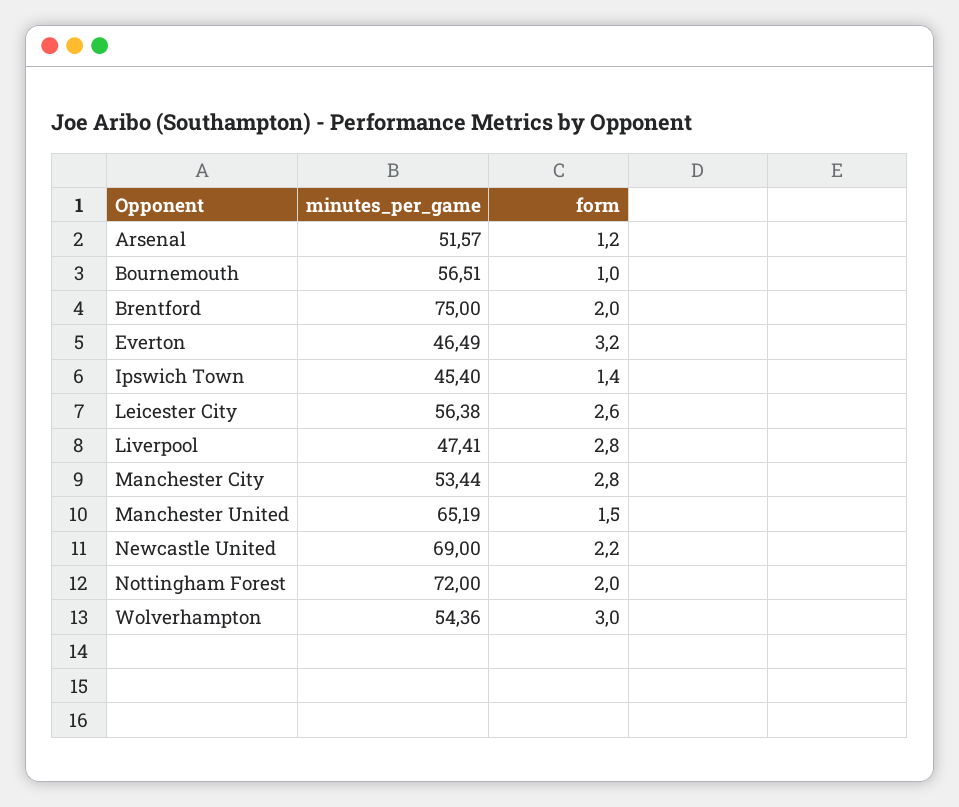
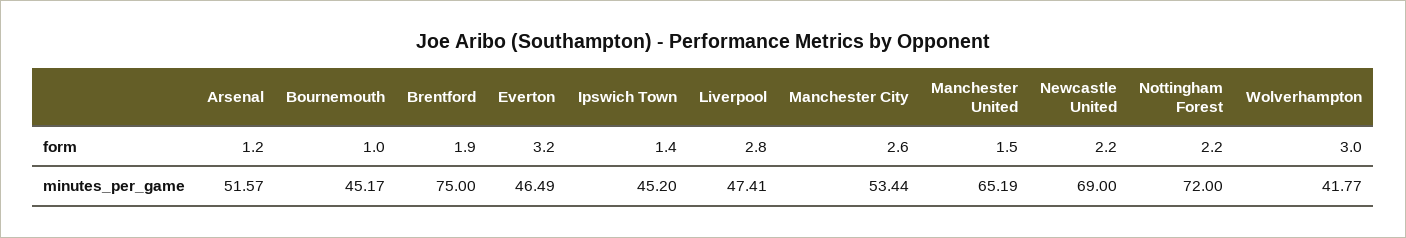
minutes_per_game, Bournemouth: 56.51 -> 45.17
form, Brentford: 2 -> 1.9
minutes_per_game, Ipswich Town: 45.4 -> 45.2
minutes_per_game, Leicester City: 56.38 -> none
form, Leicester City: 2.6 -> none
form, Manchester City: 2.8 -> 2.6
form, Nottingham Forest: 2 -> 2.2
minutes_per_game, Wolverhampton: 54.36 -> 41.77

